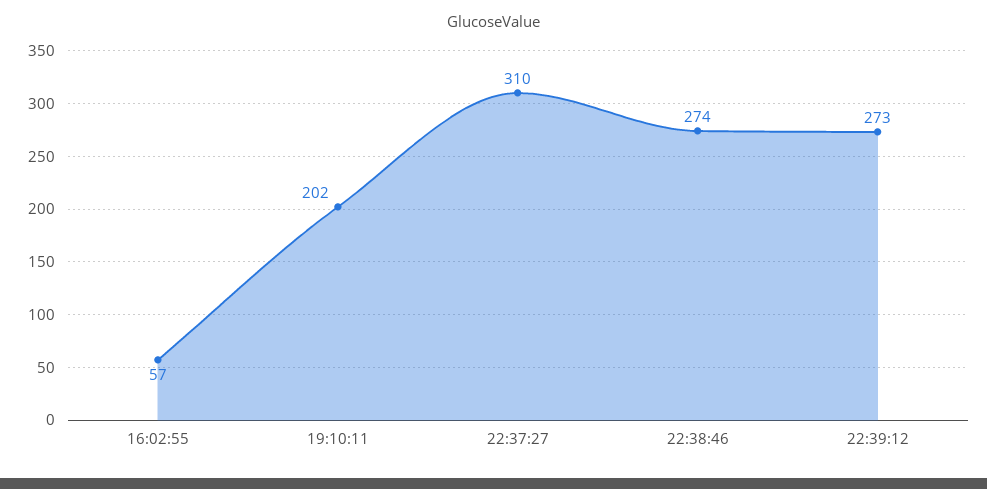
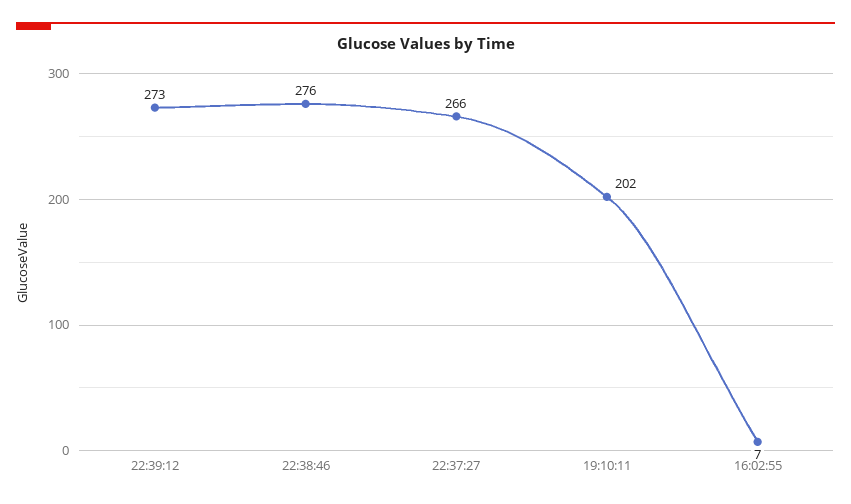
16:02:55: 57 -> 7
22:37:27: 310 -> 266
22:38:46: 274 -> 276

